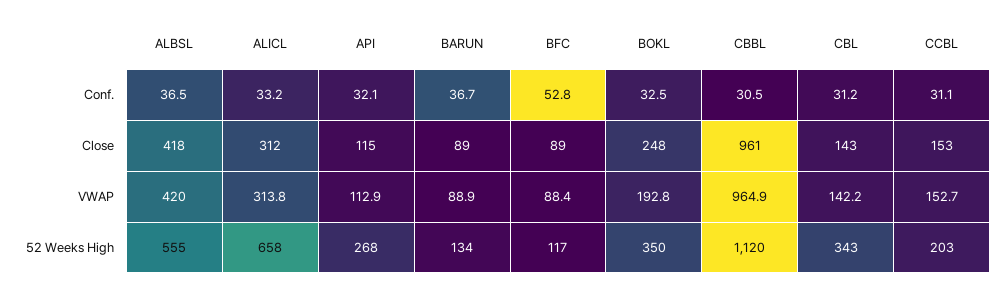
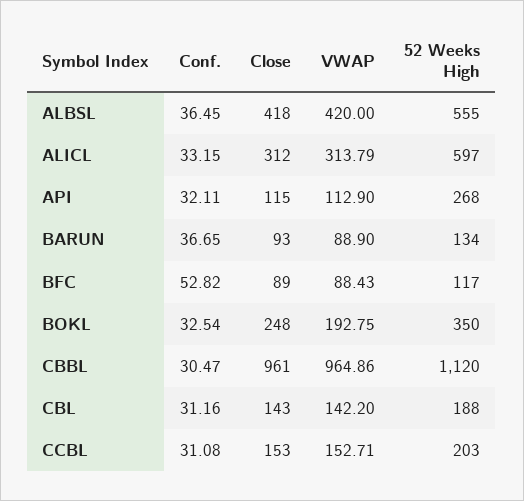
BARUN, Close: 89 -> 93
ALICL, 52 Weeks High: 658 -> 597
CBL, 52 Weeks High: 343 -> 188

